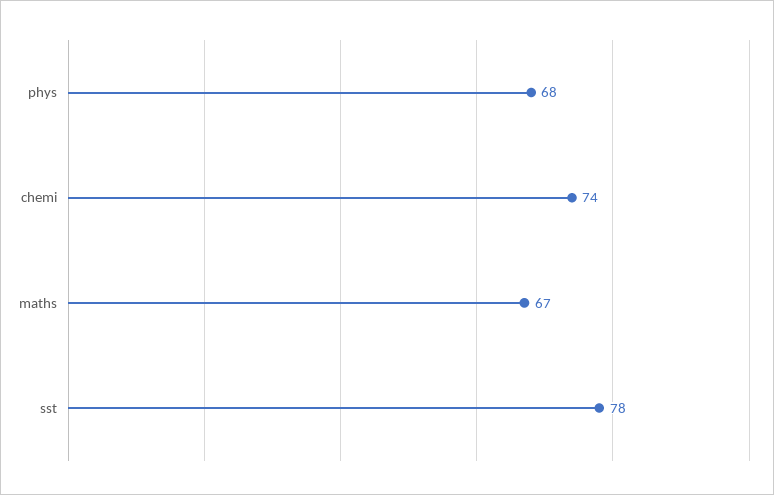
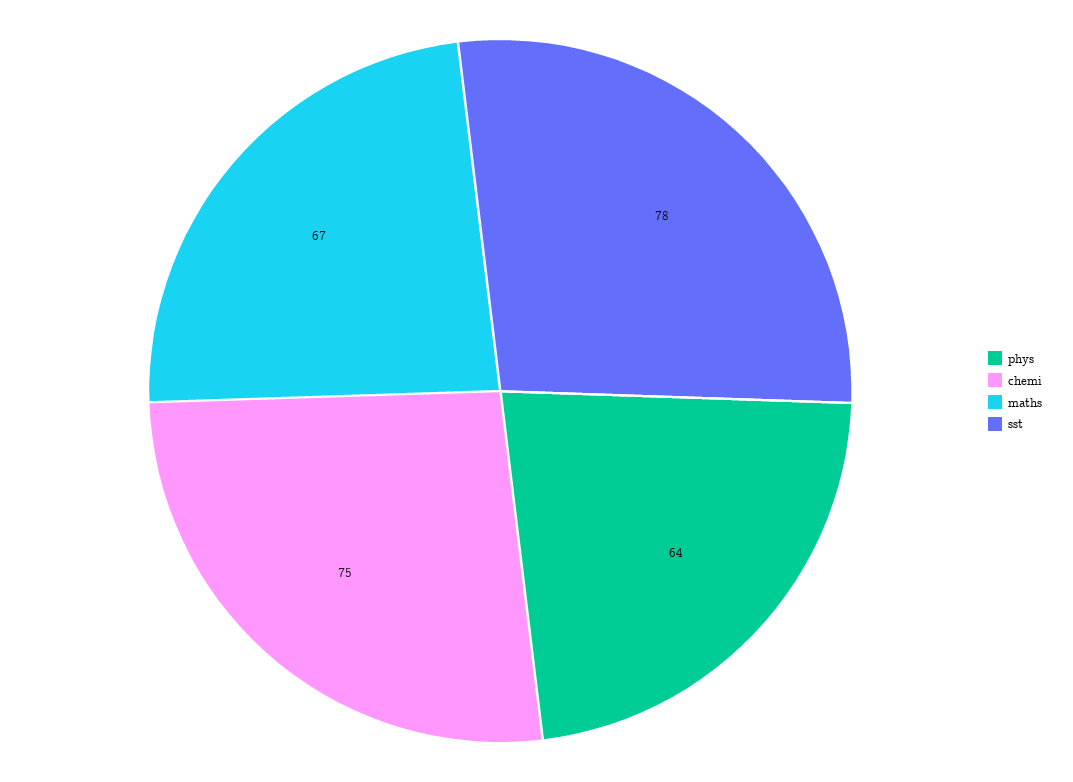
phys: 68 -> 64
chemi: 74 -> 75

